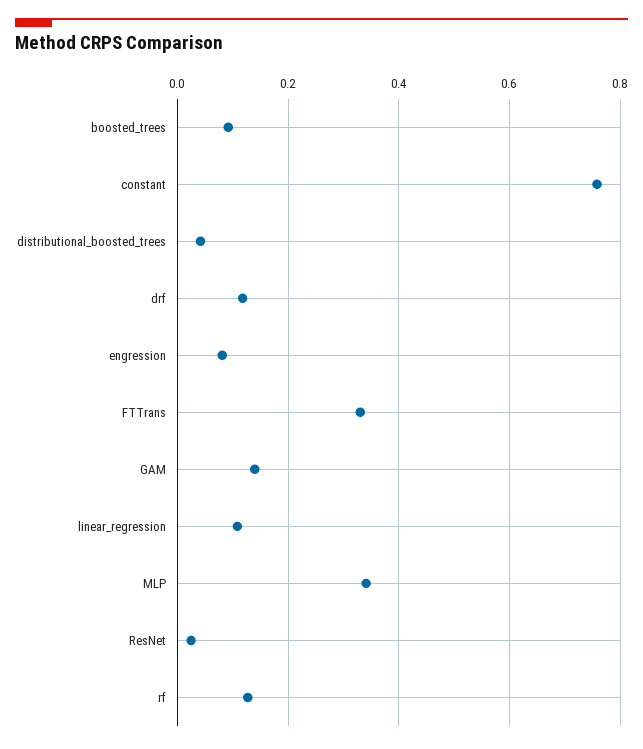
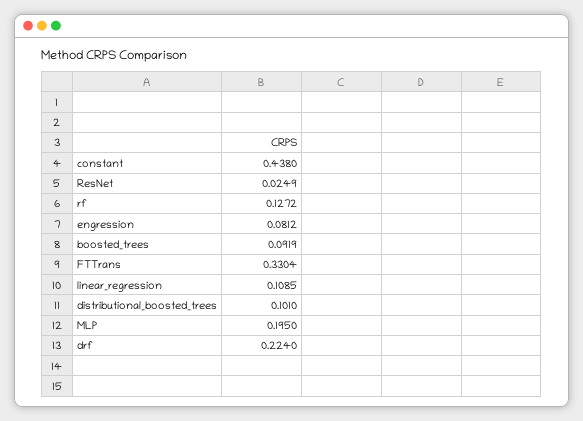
constant: 0.76 -> 0.438
distributional_boosted_trees: 0.04 -> 0.101
drf: 0.12 -> 0.224
GAM: 0.14 -> none
MLP: 0.34 -> 0.195

